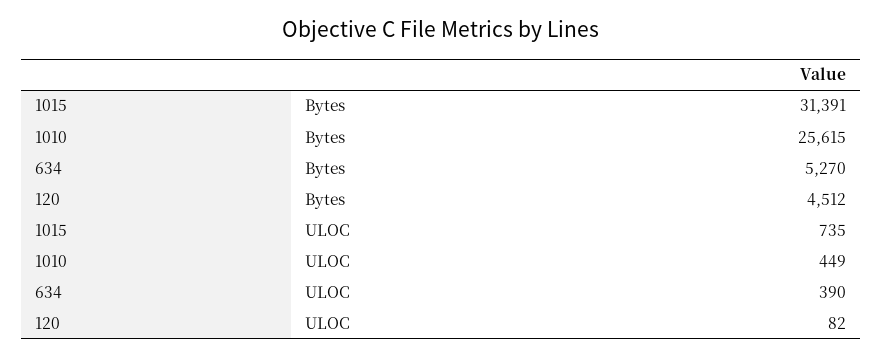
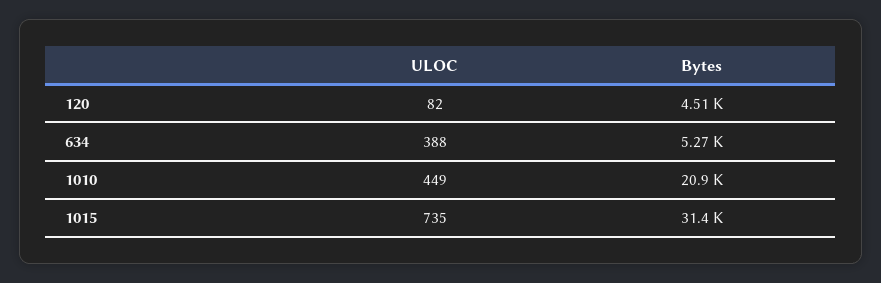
1010, Bytes: 25615 -> 20900
634, ULOC: 390 -> 388

